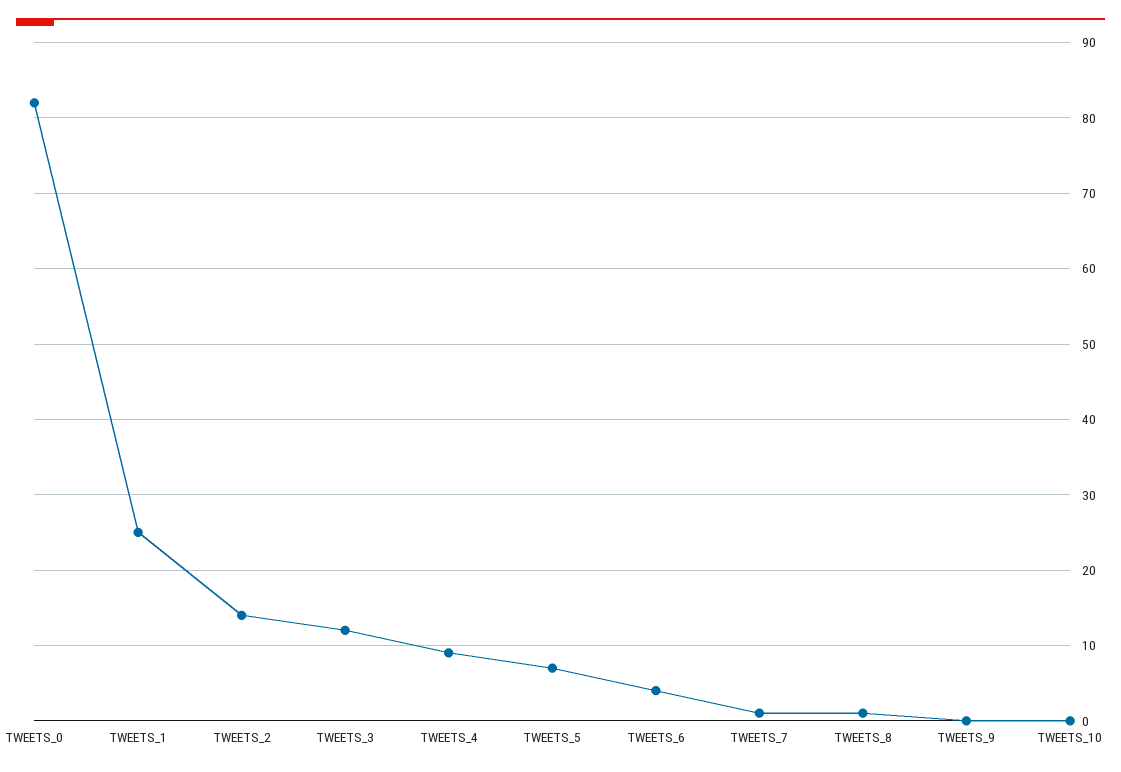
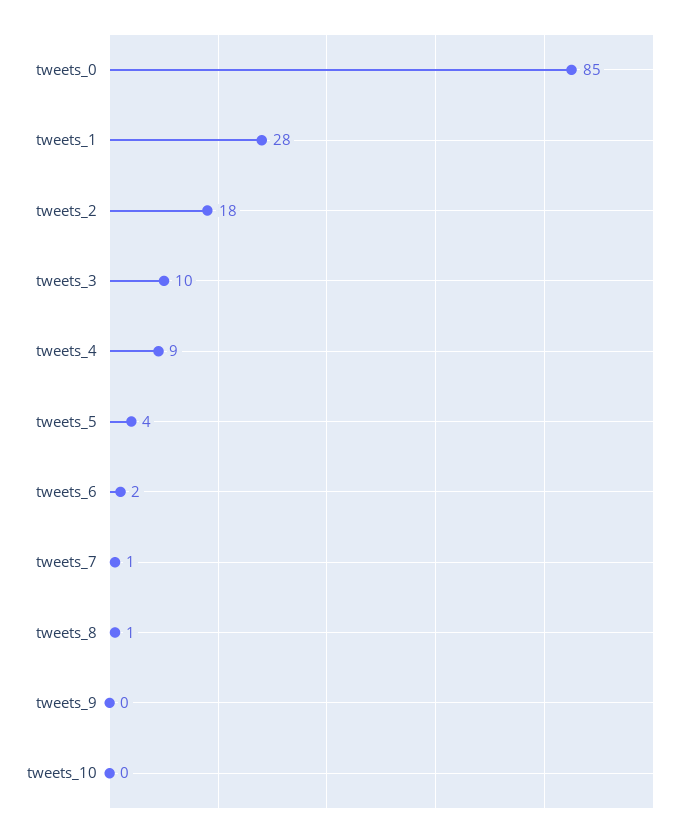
TWEETS_0: 82 -> 85
TWEETS_1: 25 -> 28
TWEETS_2: 14 -> 18
TWEETS_3: 12 -> 10
TWEETS_5: 7 -> 4
TWEETS_6: 4 -> 2

